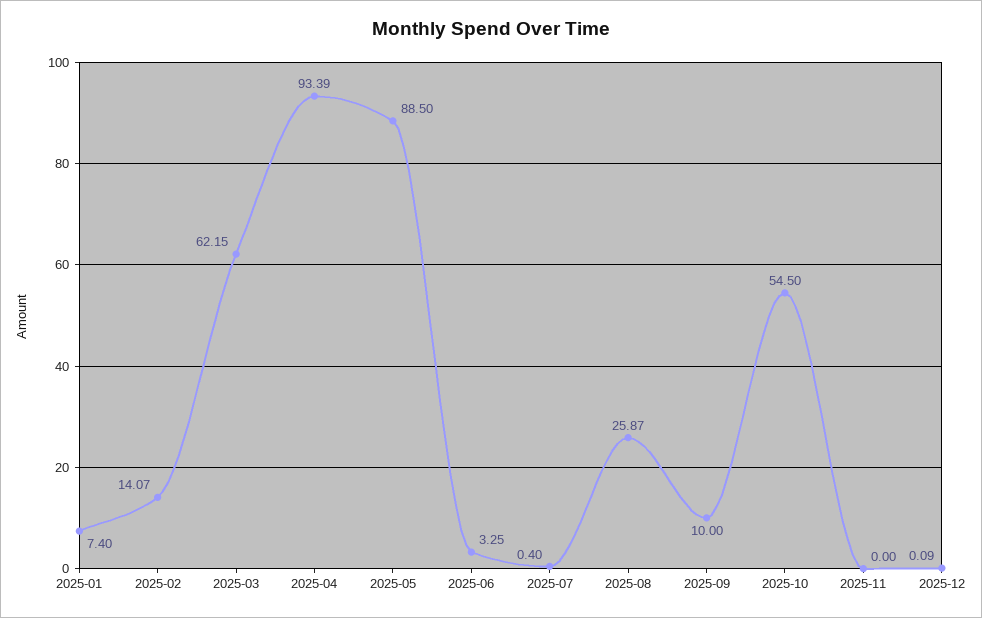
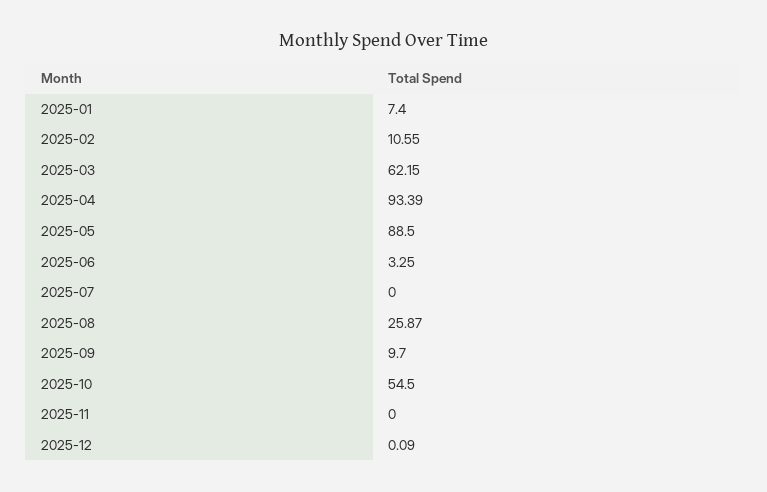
2025-02: 14.07 -> 10.55
2025-07: 0.4 -> 0
2025-09: 10 -> 9.7

